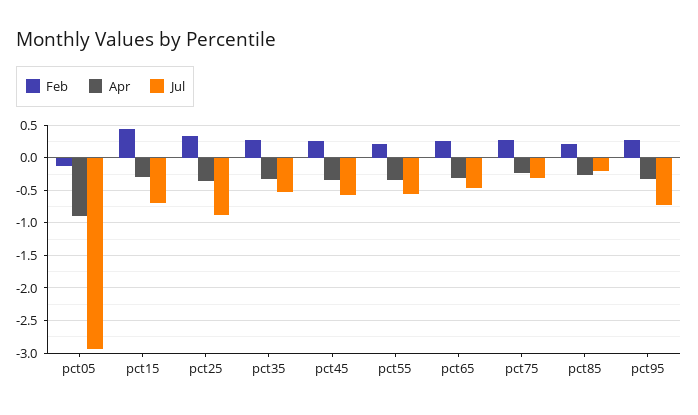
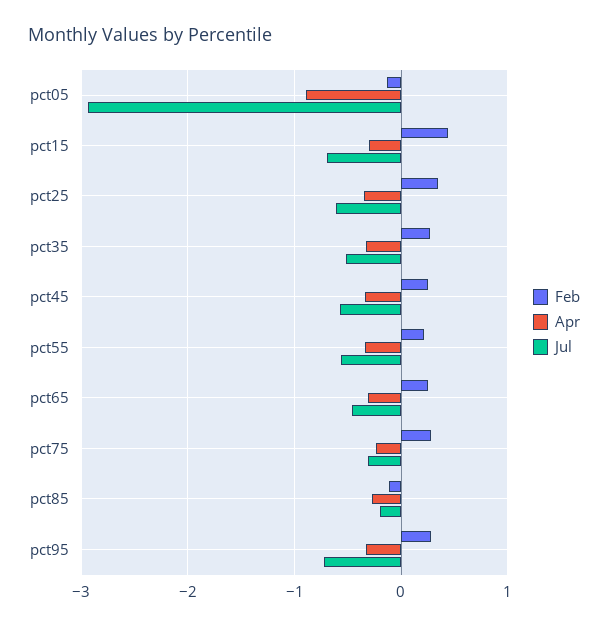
Jul, pct25: -0.9 -> -0.6
Feb, pct85: 0.2 -> -0.1

